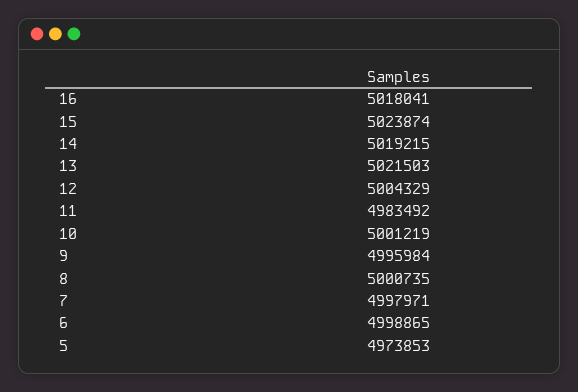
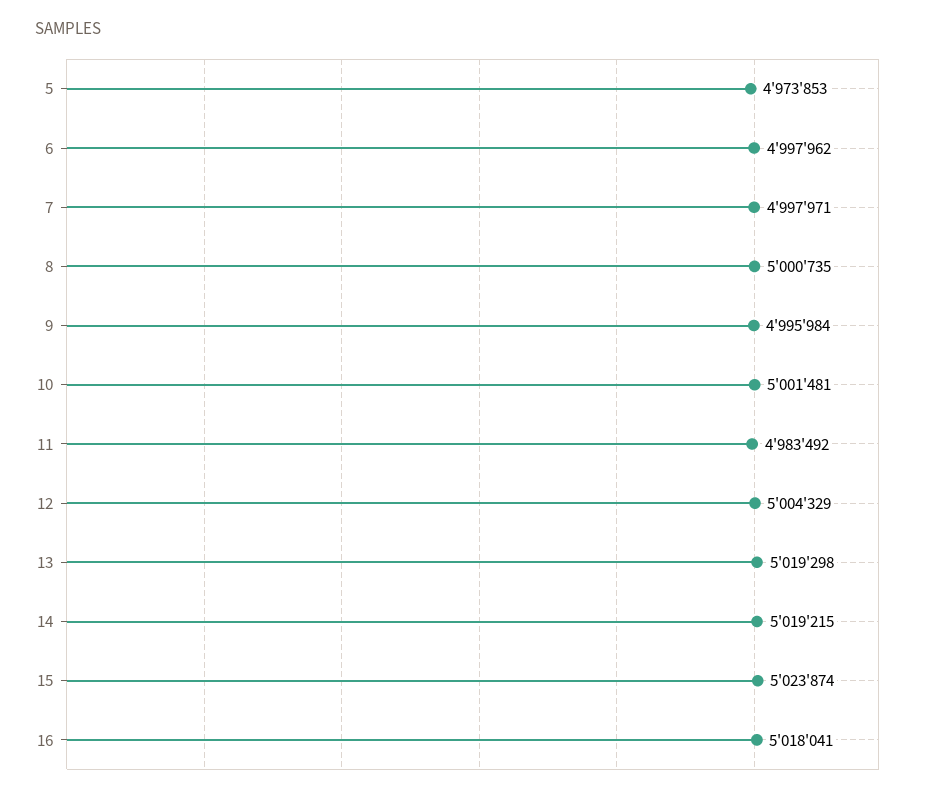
13: 5021503 -> 5019298
10: 5001219 -> 5001481
6: 4998865 -> 4997962

